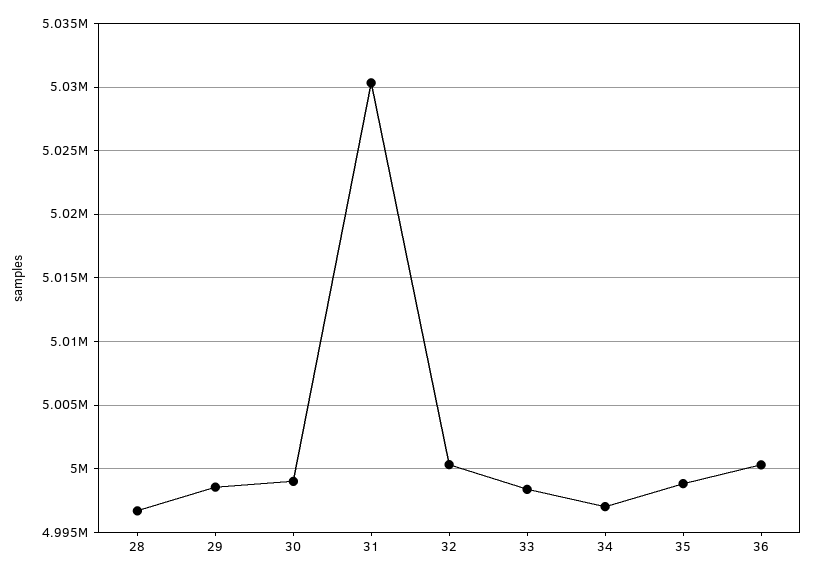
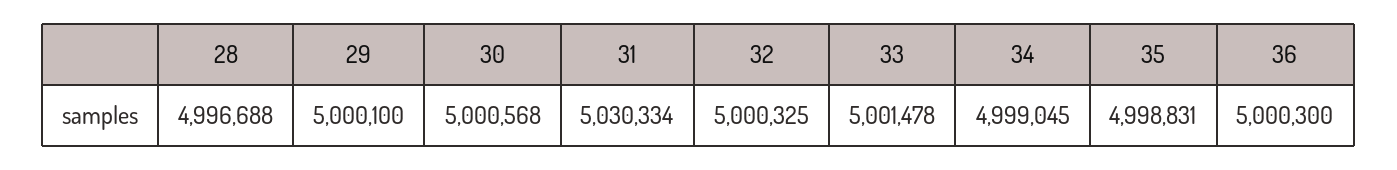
29: 4998500 -> 5000100
30: 4999000 -> 5000568
33: 4998500 -> 5001478
34: 4997000 -> 4999045

